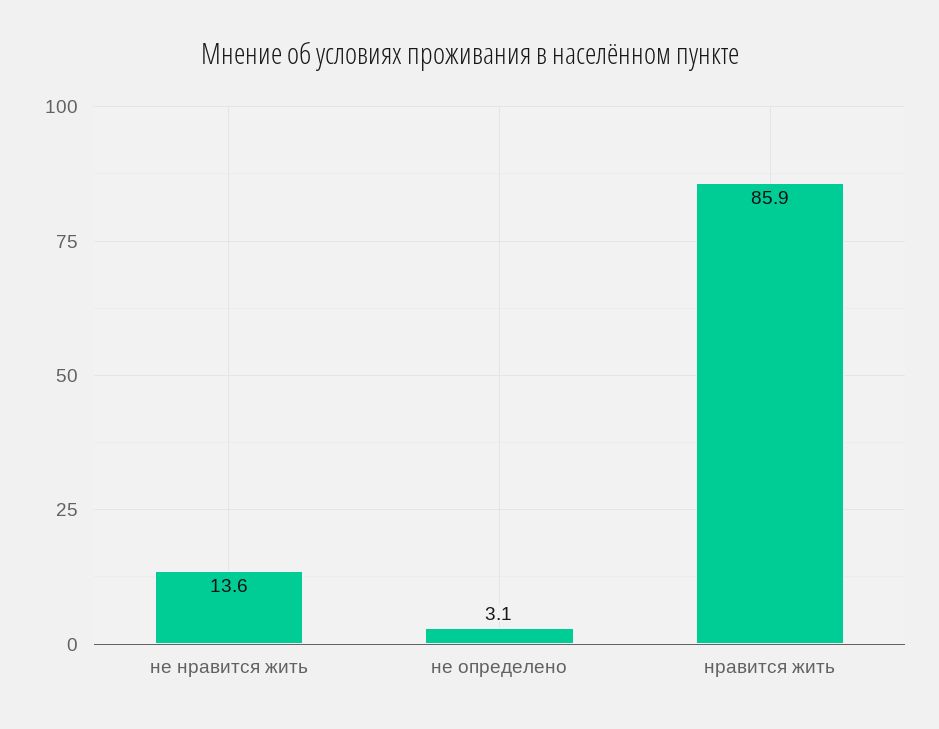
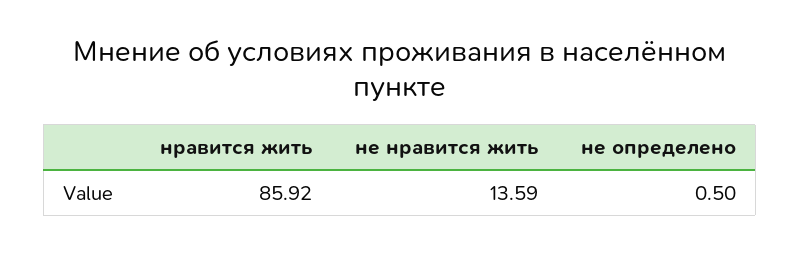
не определено: 3.1 -> 0.5

